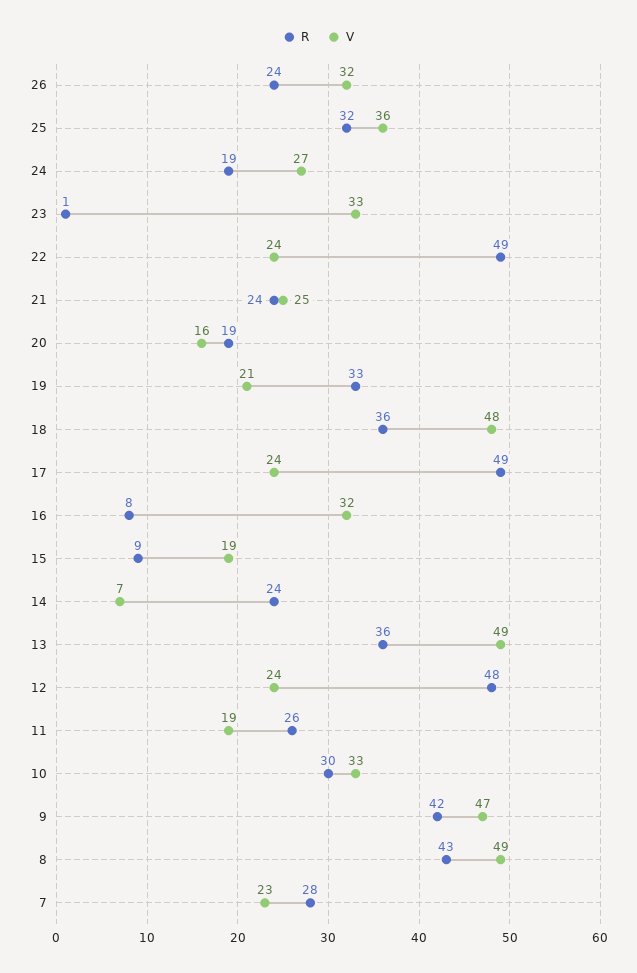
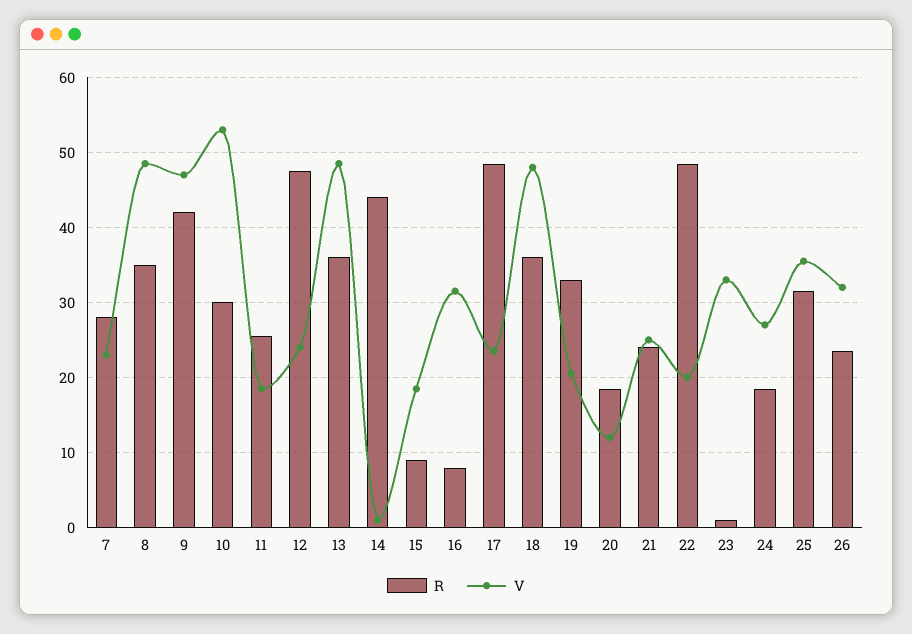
V, 22: 24 -> 20
V, 20: 16 -> 12
R, 14: 24 -> 44
V, 14: 7 -> 1
V, 10: 33 -> 53
R, 8: 43 -> 35

